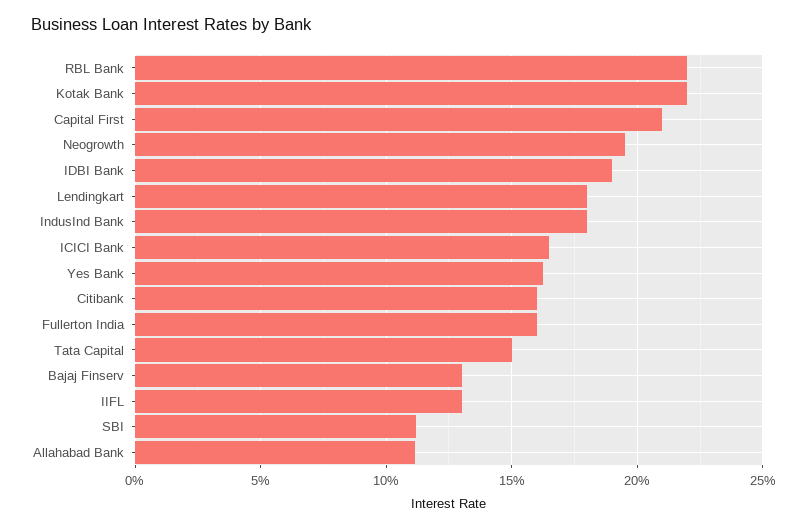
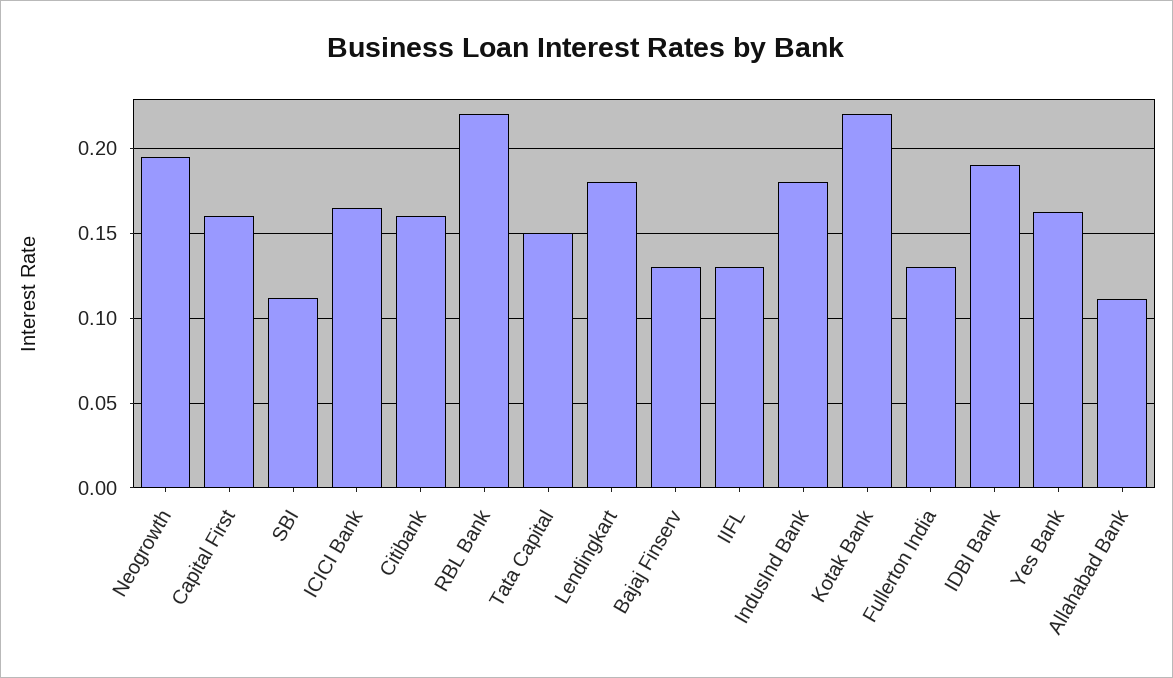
Capital First: 0.21 -> 0.16
Fullerton India: 0.16 -> 0.13

